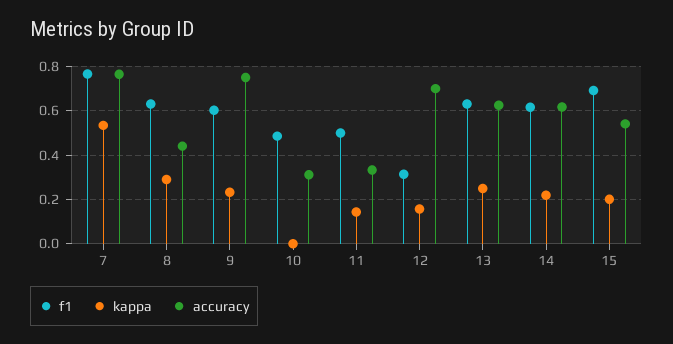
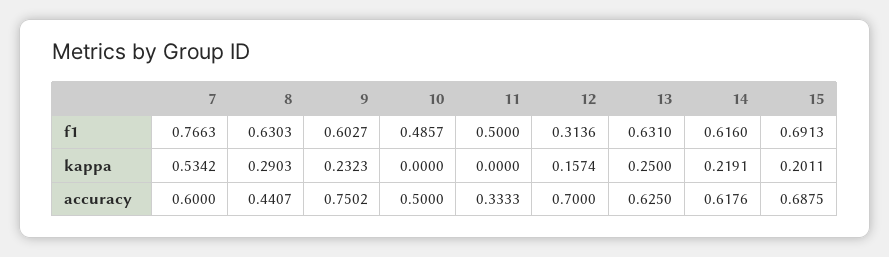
accuracy, 7: 0.75 -> 0.6
accuracy, 10: 0.3 -> 0.5
kappa, 11: 0.15 -> 0
accuracy, 15: 0.55 -> 0.6875

